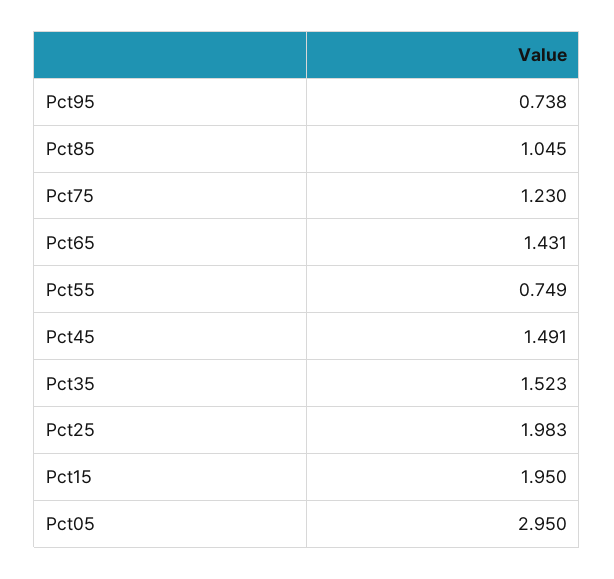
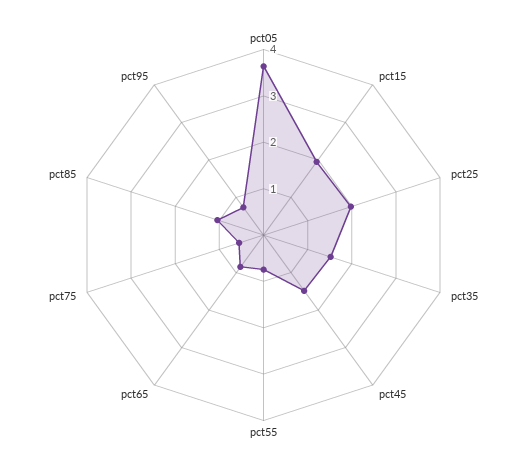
Pct75: 1.23 -> 0.6
Pct65: 1.431 -> 0.8
Pct05: 2.95 -> 3.6

